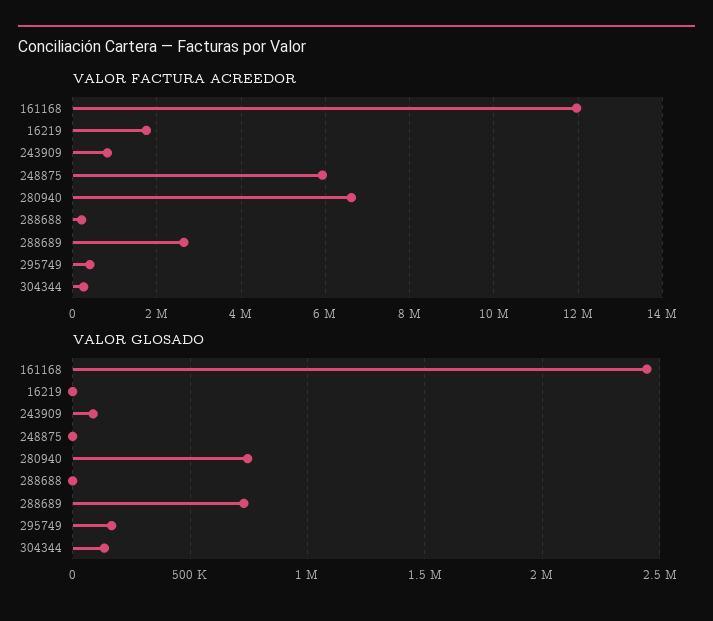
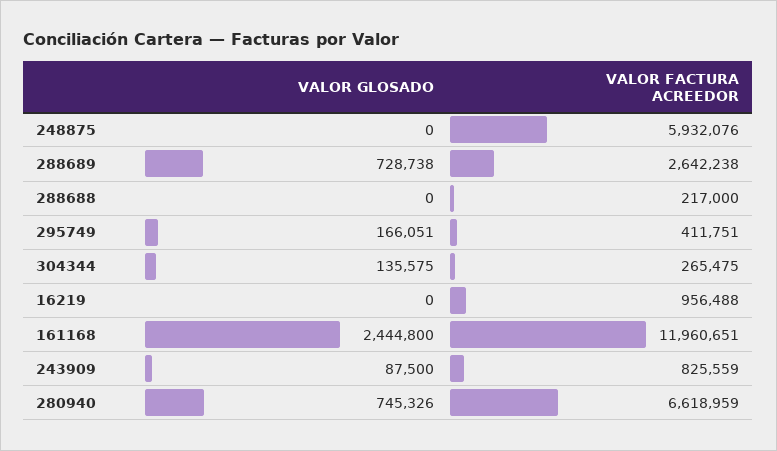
VALOR FACTURA ACREEDOR, 16219: 1800000 -> 956488

